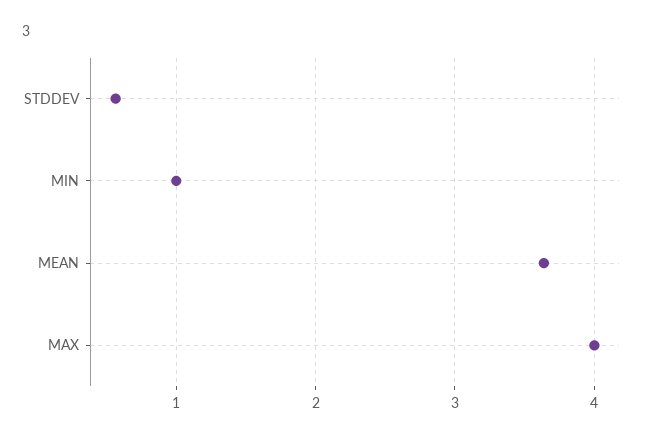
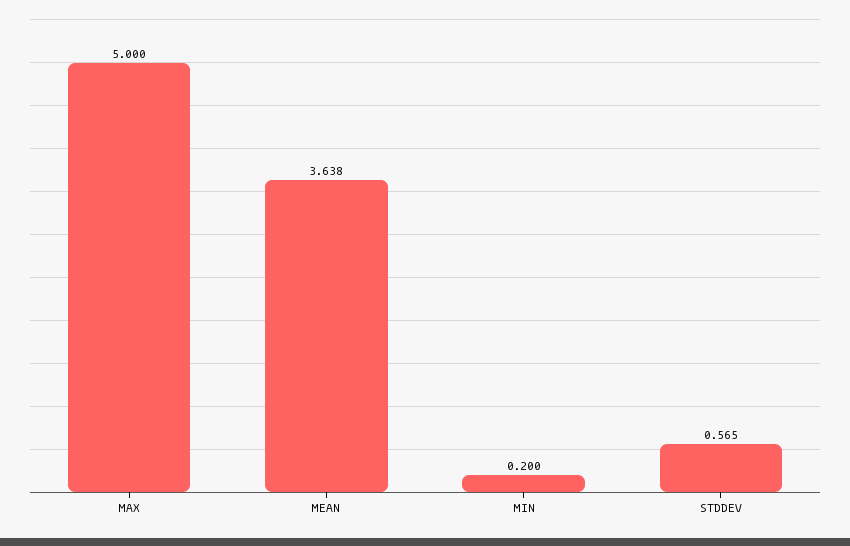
MIN: 1 -> 0.2
MAX: 4 -> 5

